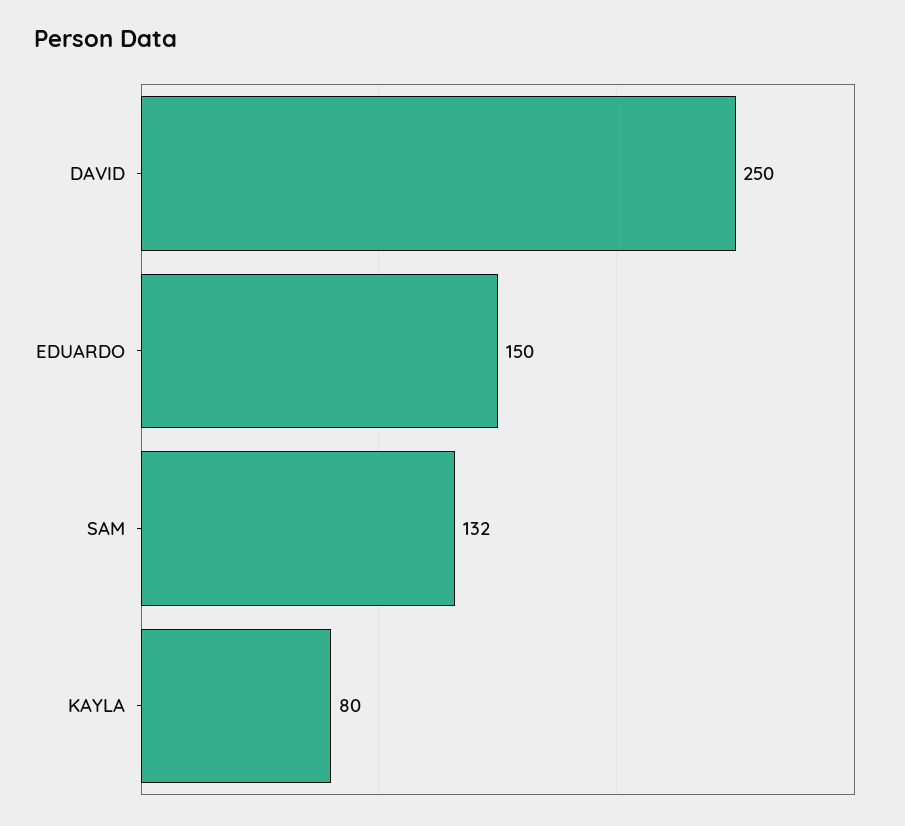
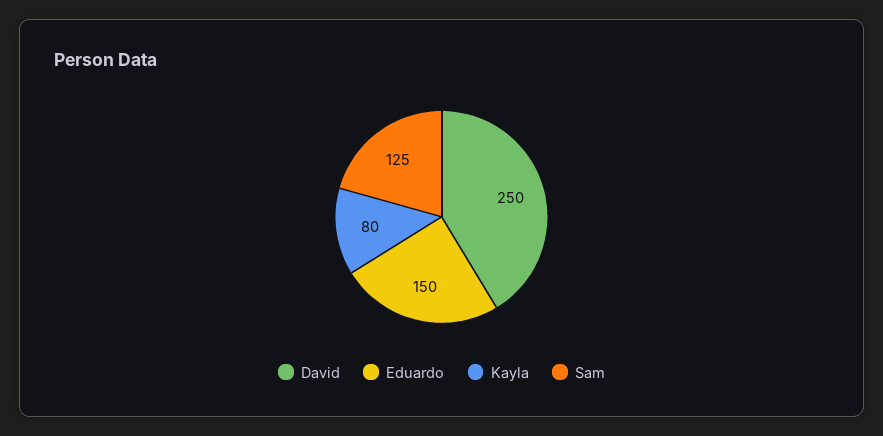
SAM: 132 -> 125

